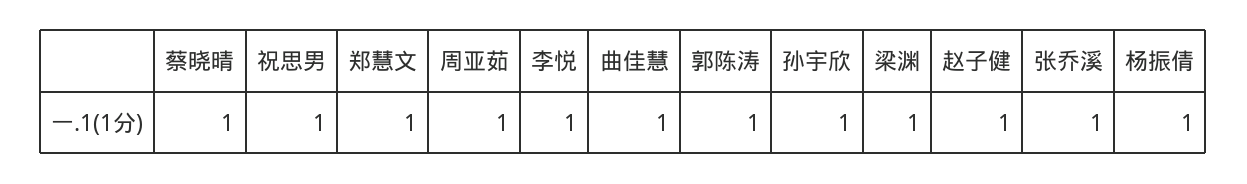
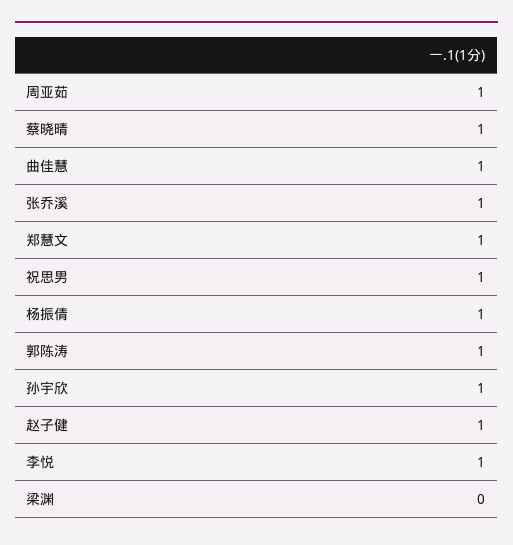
梁渊: 1 -> 0

